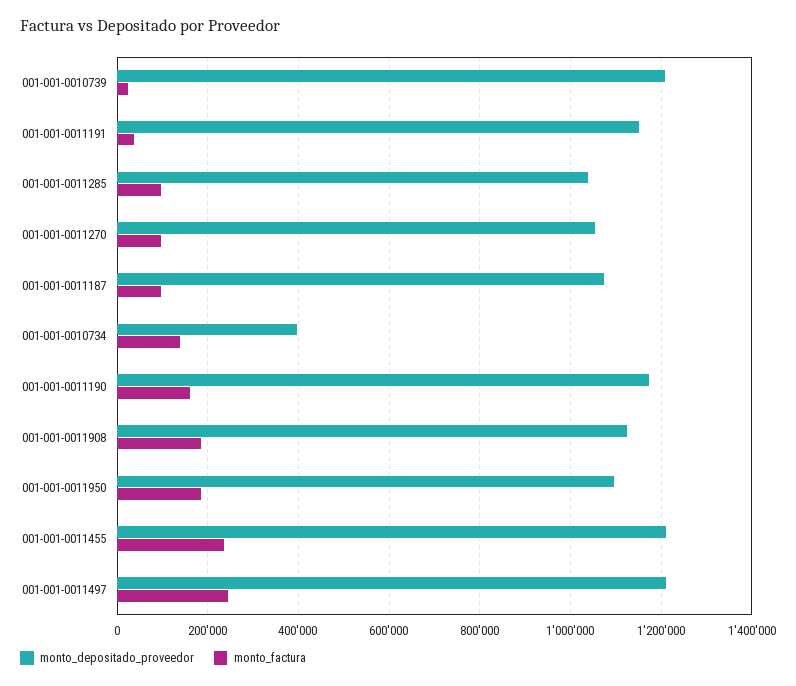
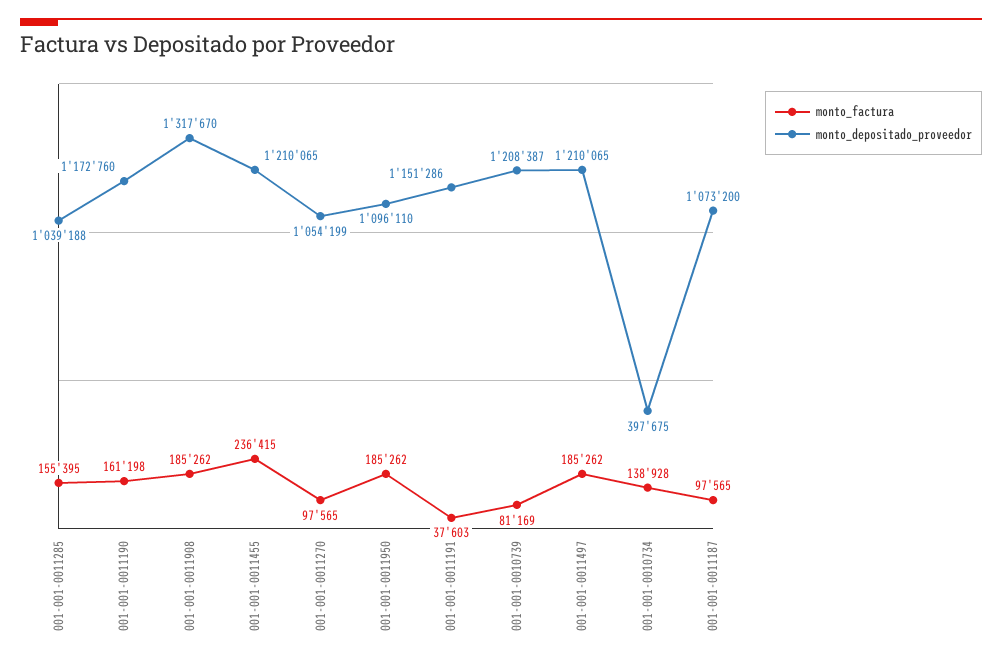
monto_factura, 001-001-0010739: 20000 -> 81169
monto_factura, 001-001-0011285: 100000 -> 155395
monto_depositado_proveedor, 001-001-0011908: 1120000 -> 1317670
monto_factura, 001-001-0011497: 240000 -> 185262

